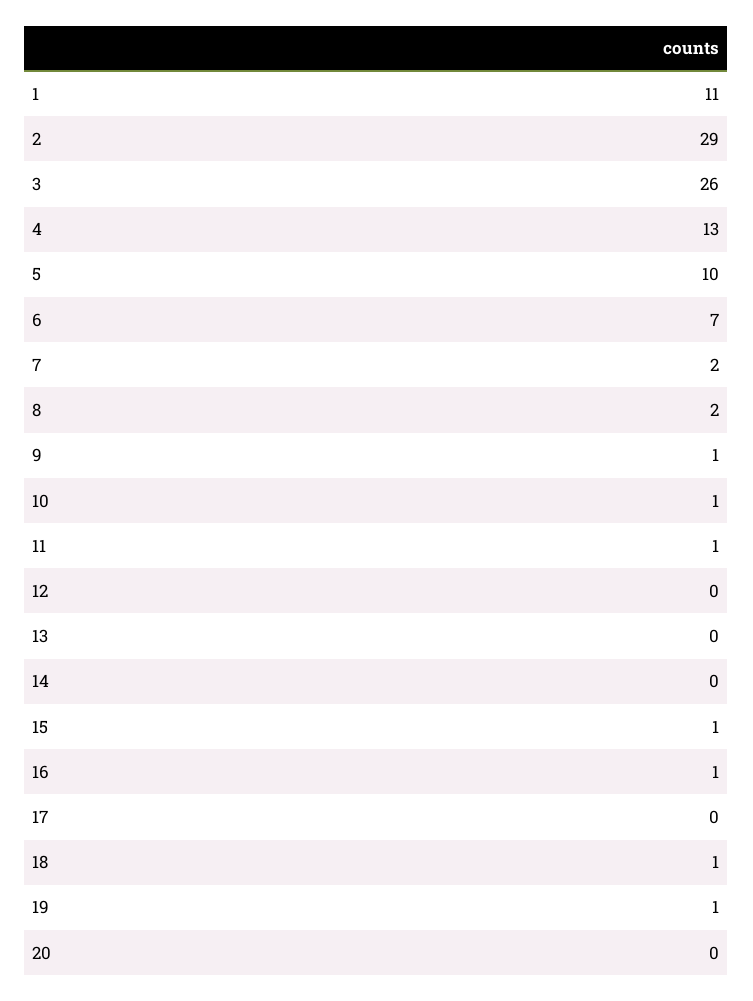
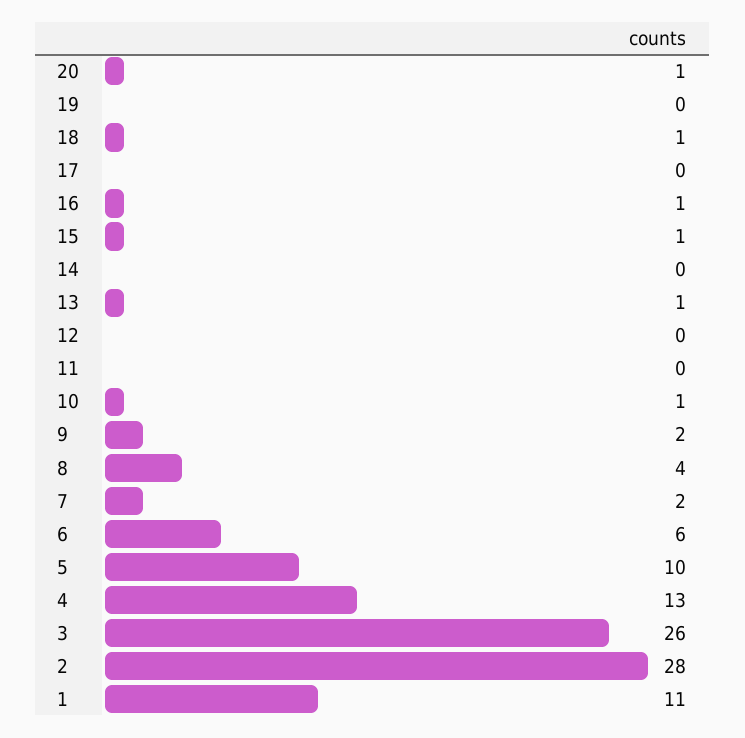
2: 29 -> 28
6: 7 -> 6
8: 2 -> 4
9: 1 -> 2
11: 1 -> 0
13: 0 -> 1
19: 1 -> 0
20: 0 -> 1

